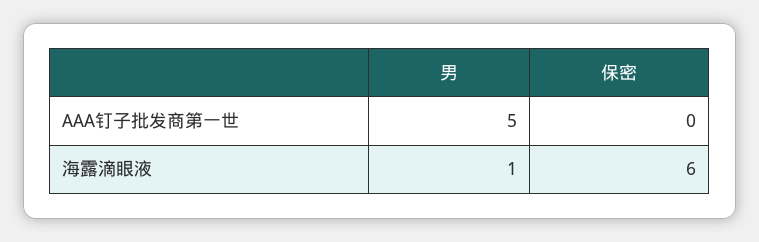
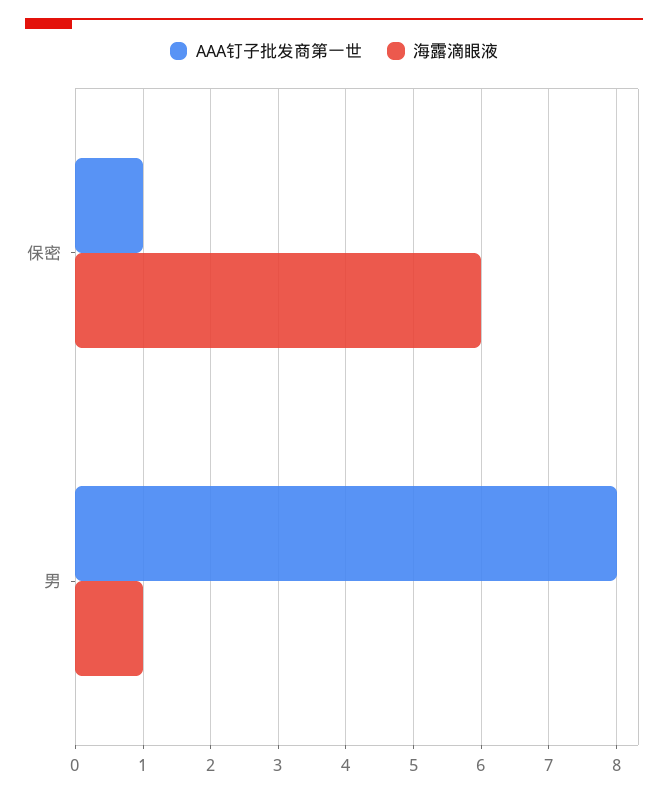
AAA钉子批发商第一世, 男: 5 -> 8
AAA钉子批发商第一世, 保密: 0 -> 1

